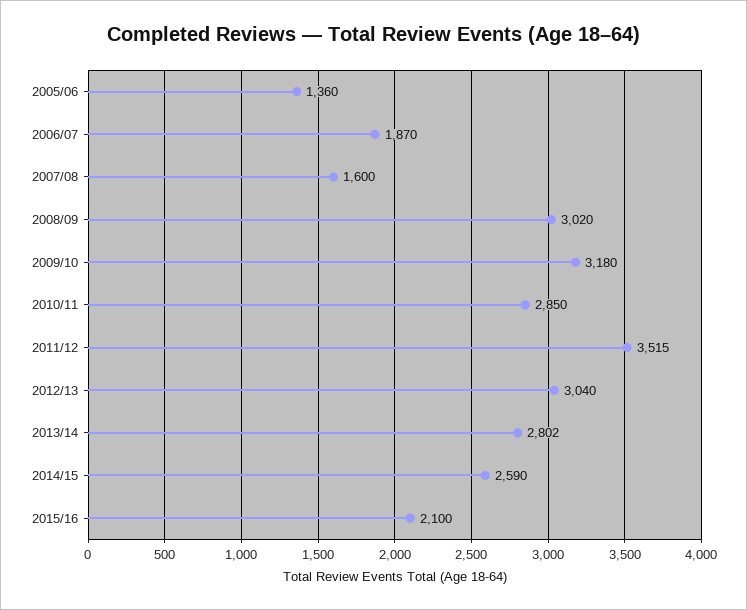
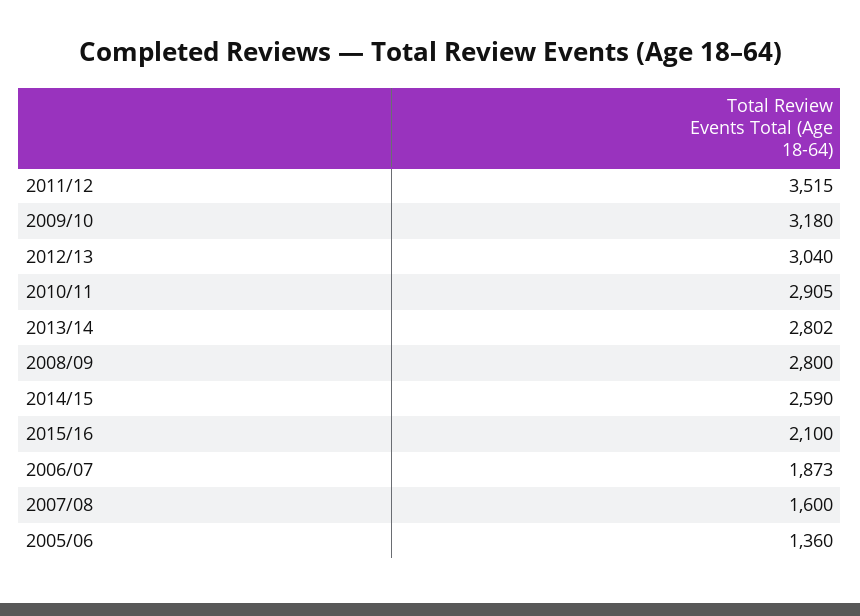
2006/07: 1870 -> 1873
2008/09: 3020 -> 2800
2010/11: 2850 -> 2905

